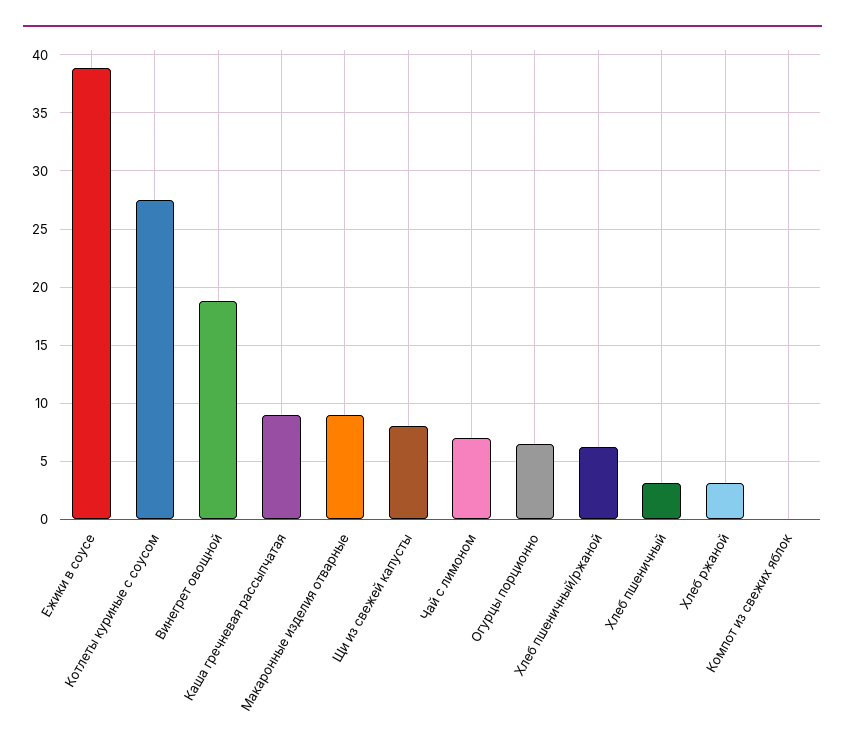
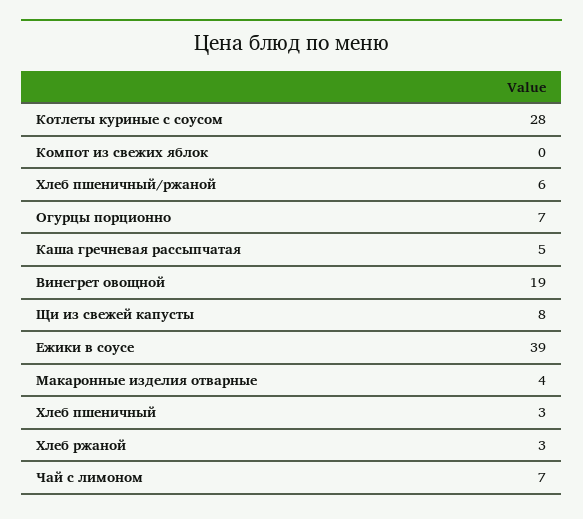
Каша гречневая рассыпчатая: 9 -> 5
Макаронные изделия отварные: 9 -> 4

